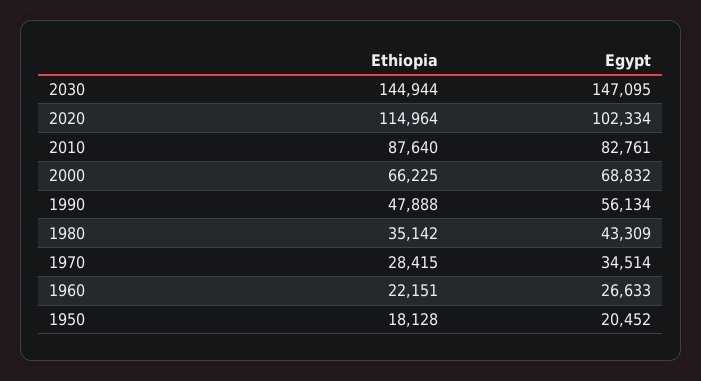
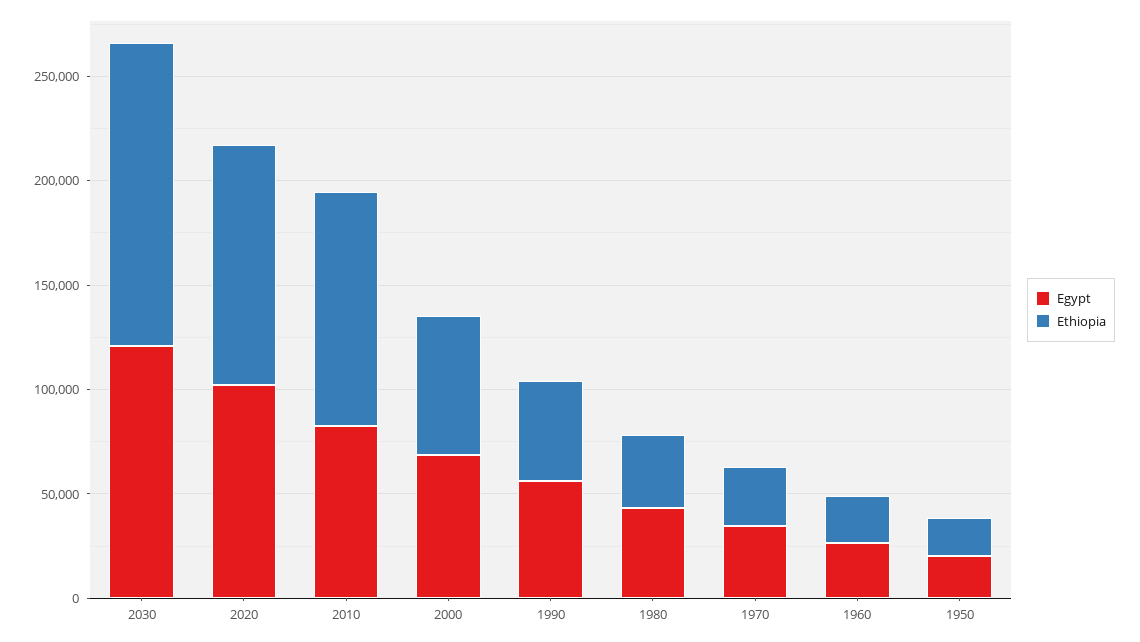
Egypt, 2030: 147095 -> 120000
Ethiopia, 2010: 87640 -> 110000

